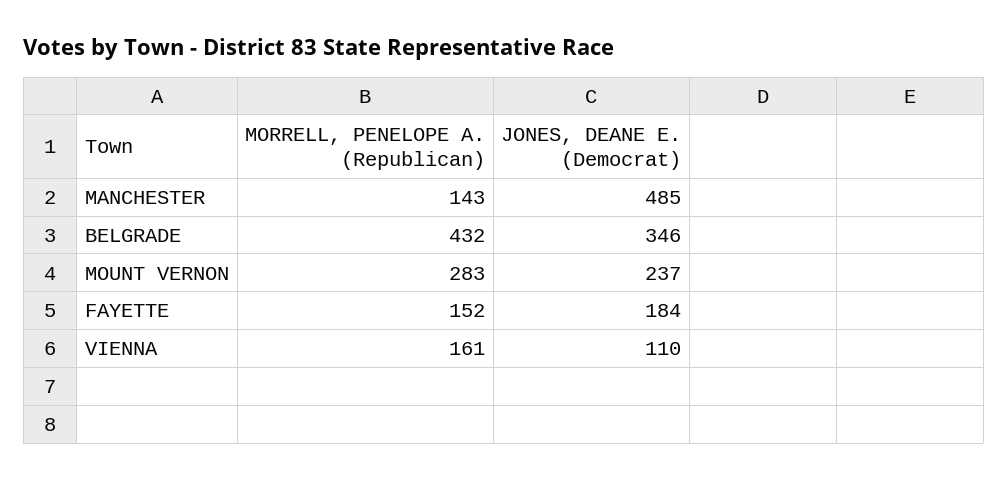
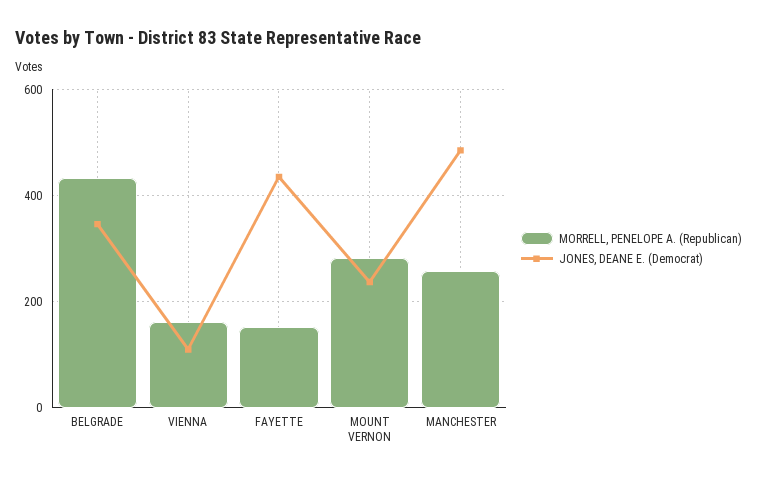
MORRELL, PENELOPE A. (Republican), MANCHESTER: 143 -> 260
JONES, DEANE E. (Democrat), FAYETTE: 184 -> 440

